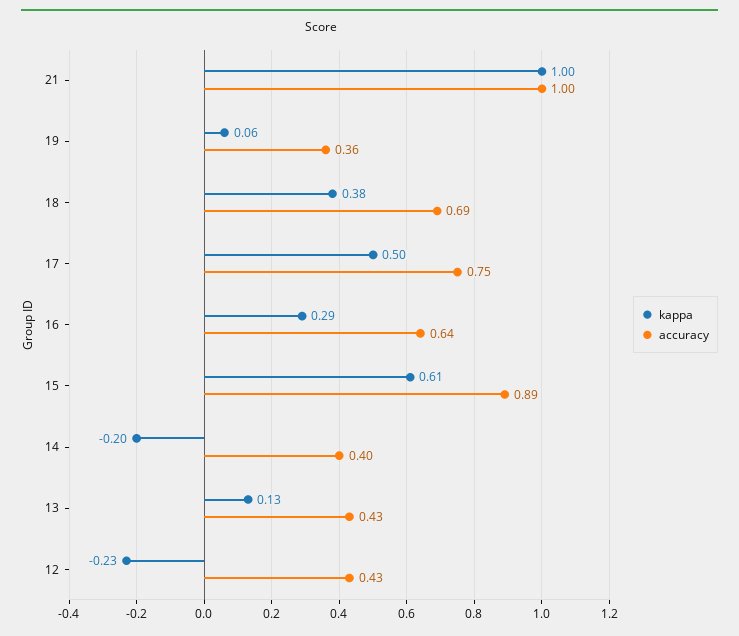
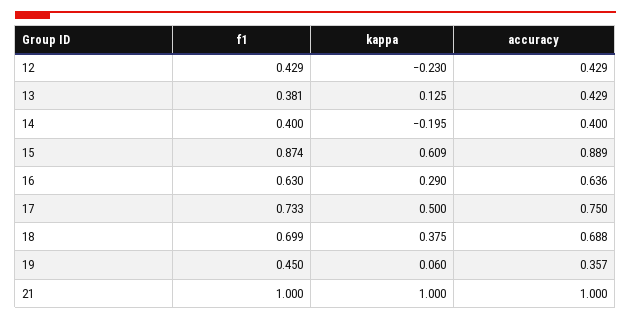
f1, 12: none -> 0.429
f1, 13: none -> 0.381
f1, 14: none -> 0.4
f1, 15: none -> 0.874
f1, 16: none -> 0.63
f1, 17: none -> 0.733
f1, 18: none -> 0.699
f1, 19: none -> 0.45
f1, 21: none -> 1

